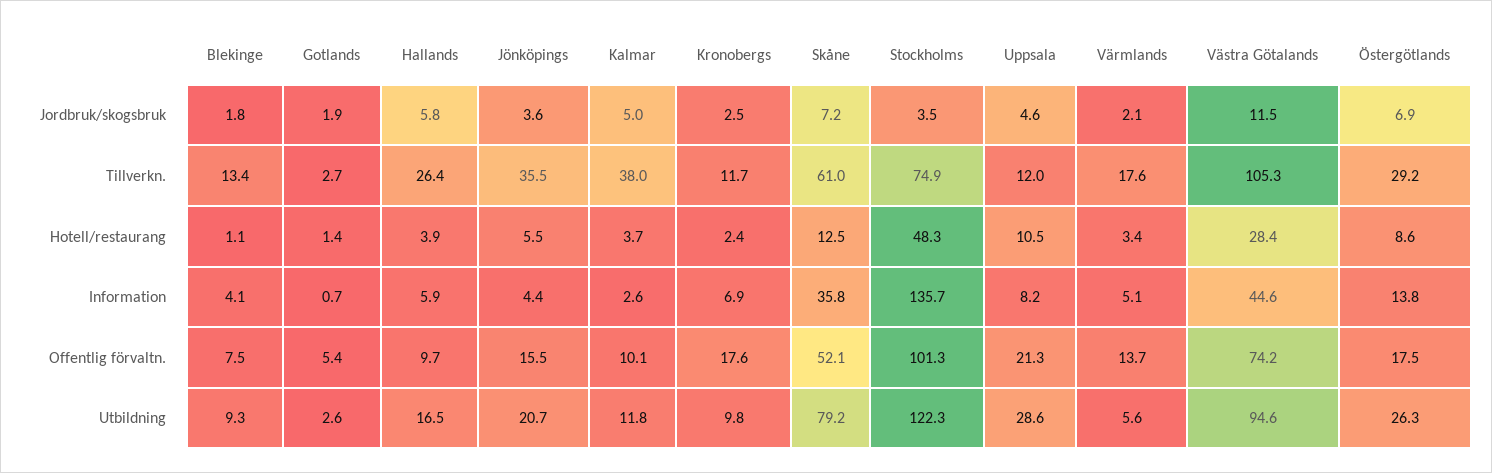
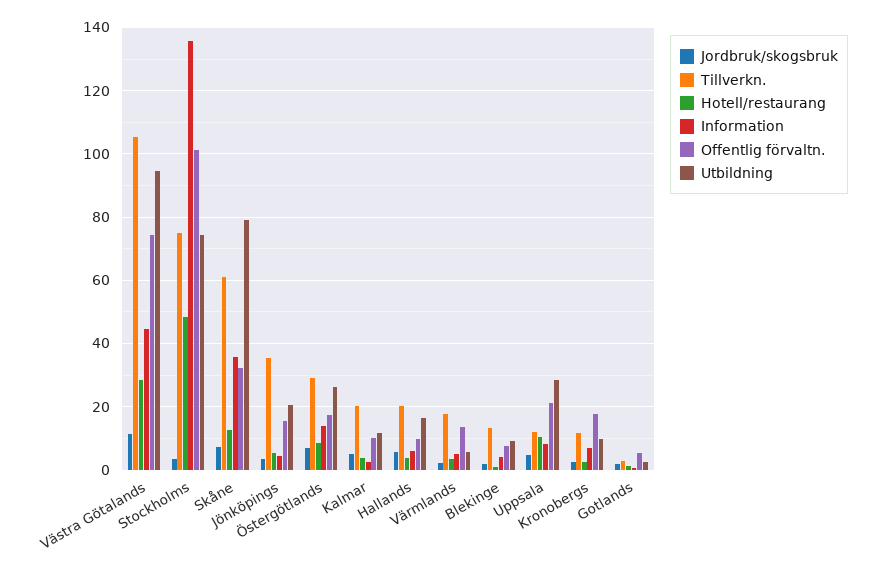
Tillverkn., Hallands: 26.4 -> 20
Tillverkn., Kalmar: 38 -> 20
Offentlig förvaltn., Skåne: 52.1 -> 32
Utbildning, Stockholms: 122.3 -> 74

